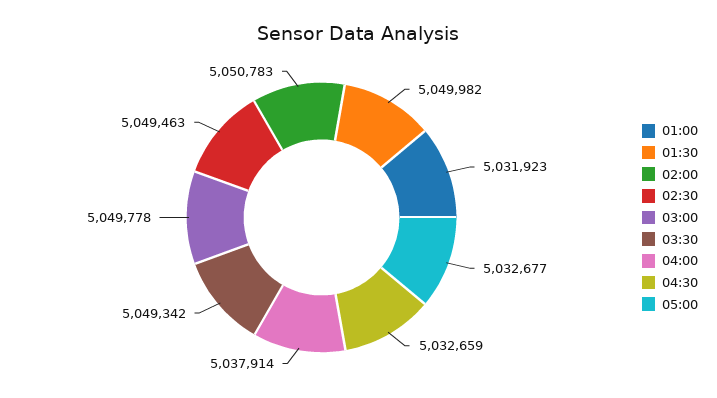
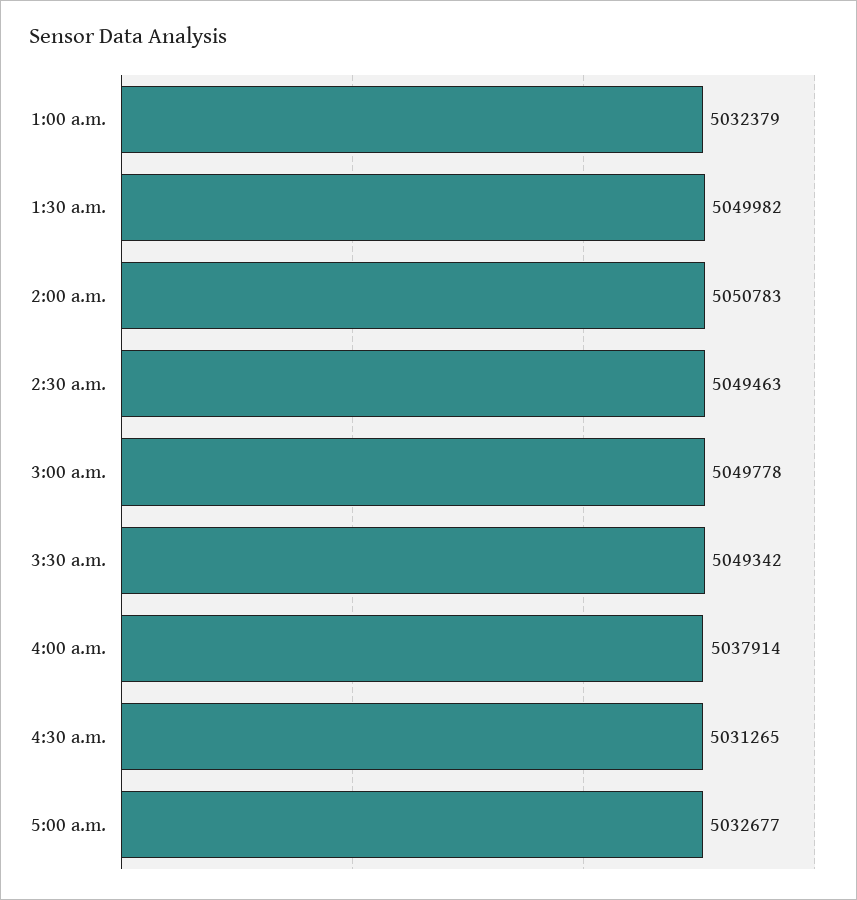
01:00: 5031923 -> 5032379
04:30: 5032659 -> 5031265

